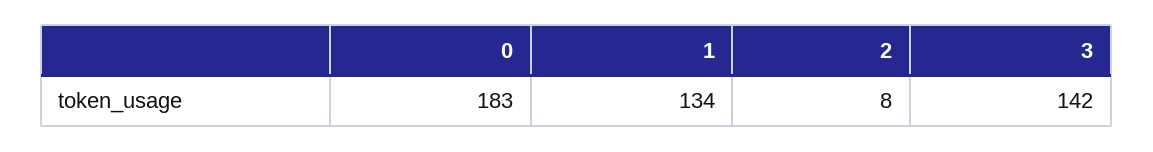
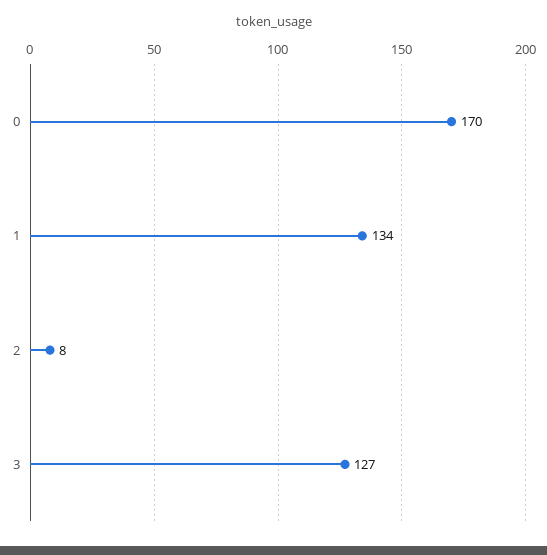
0: 183 -> 170
3: 142 -> 127

